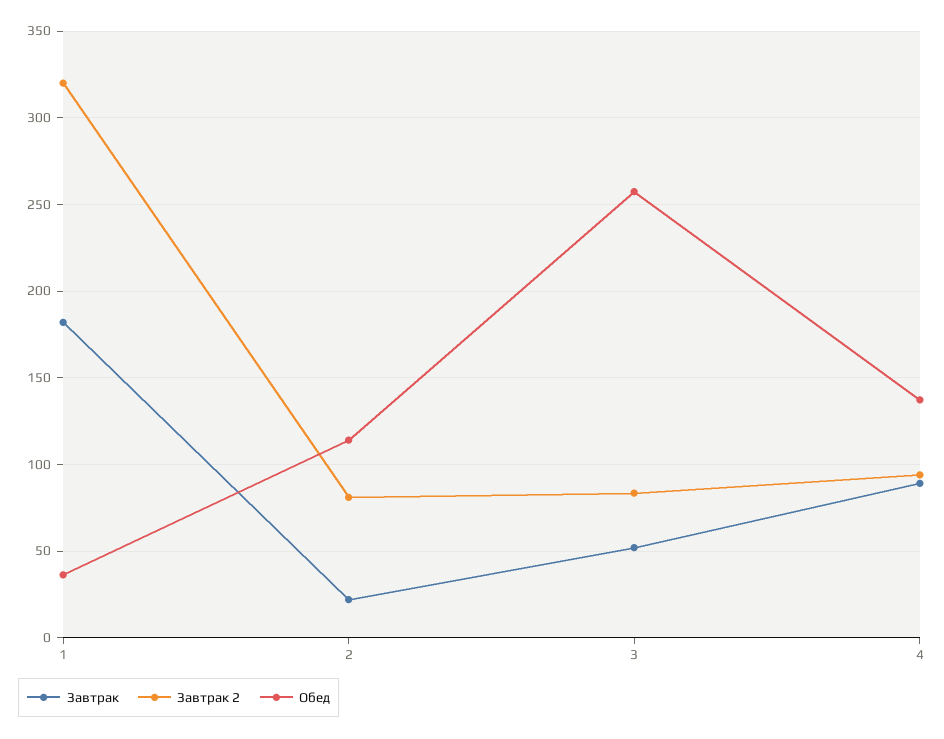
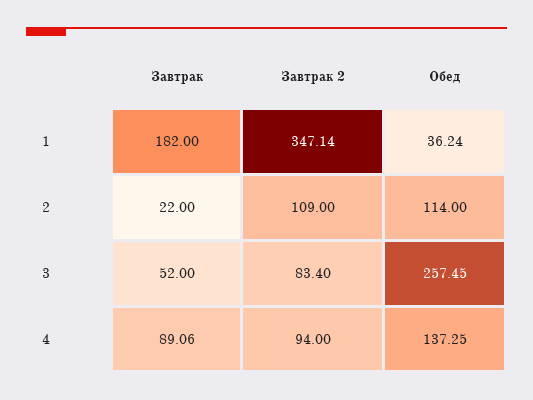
Завтрак 2, 1: 320 -> 347.14
Завтрак 2, 2: 80 -> 109

